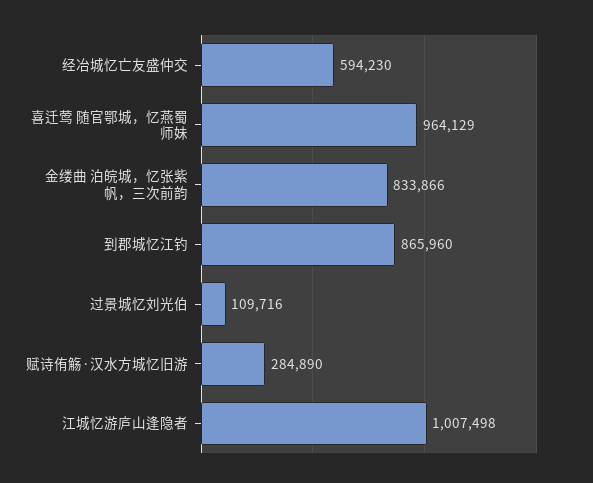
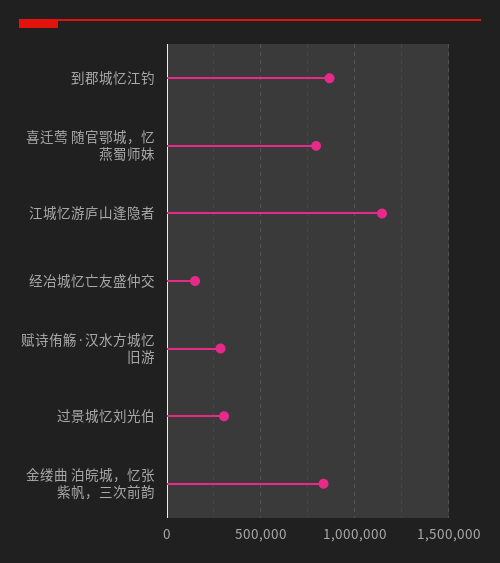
经冶城忆亡友盛仲交: 594230 -> 150000
喜迁莺 随官鄂城，忆燕蜀师妹: 964129 -> 800000
过景城忆刘光伯: 109716 -> 300000
江城忆游庐山逢隐者: 1007498 -> 1150000

